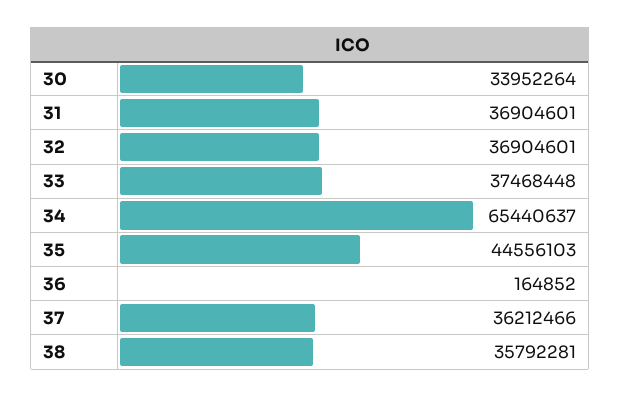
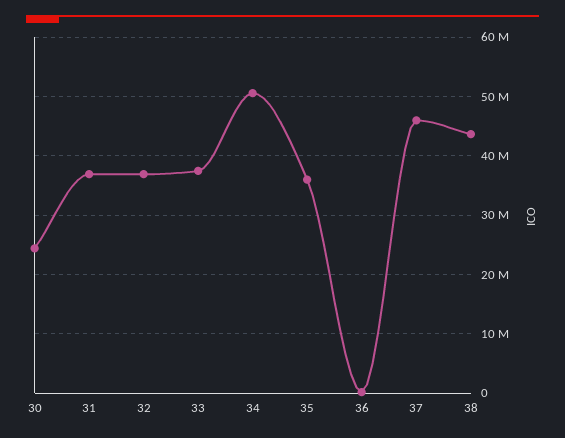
30: 33952264 -> 24000000
34: 65440637 -> 50000000
35: 44556103 -> 36000000
37: 36212466 -> 46000000
38: 35792281 -> 44000000

